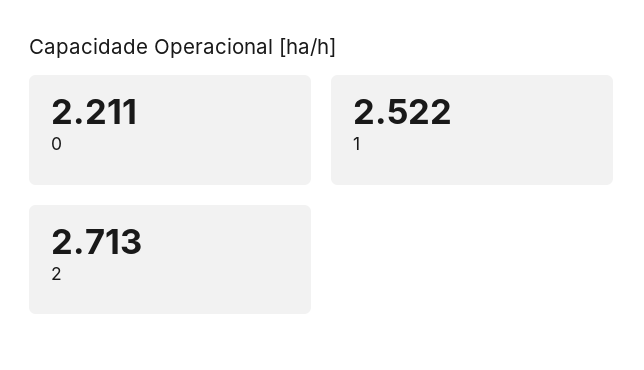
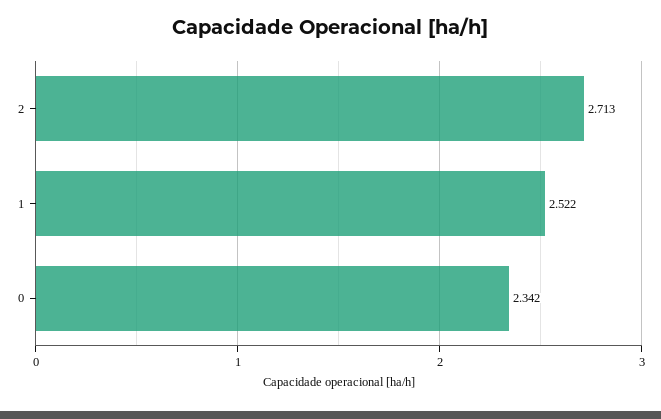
0: 2.211 -> 2.342

